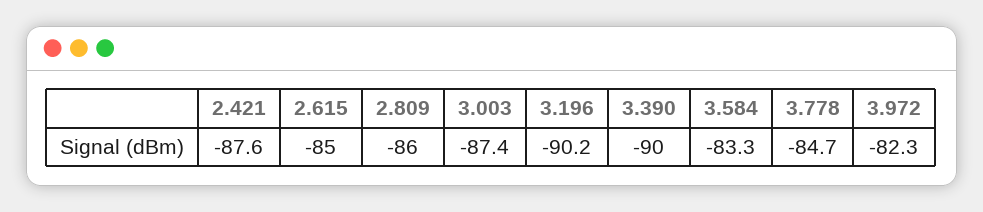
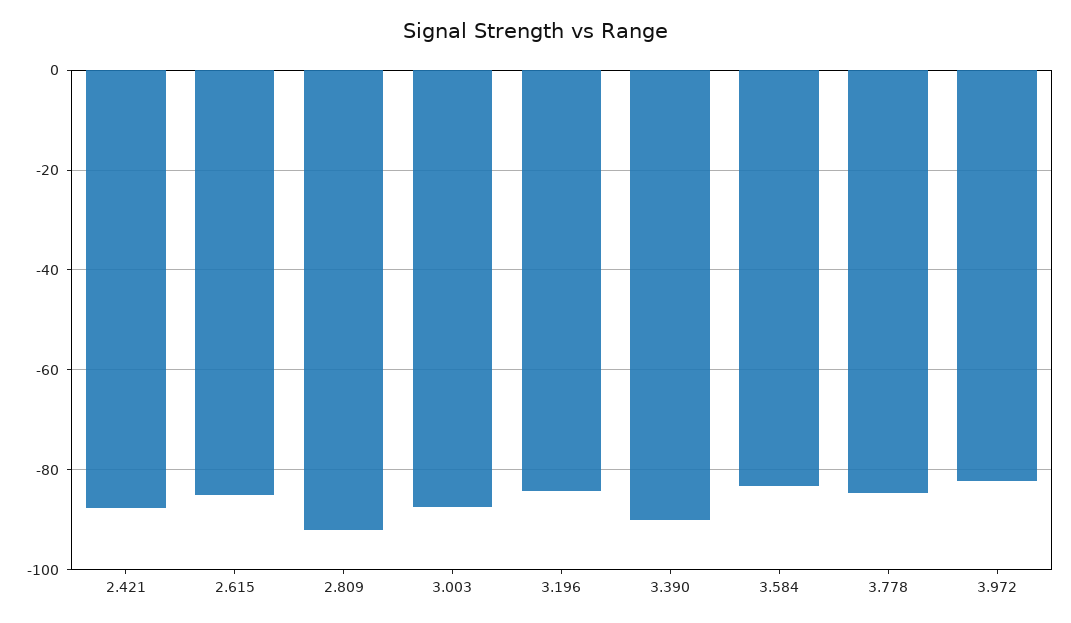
2.809: -86 -> -92
3.196: -90.2 -> -84

